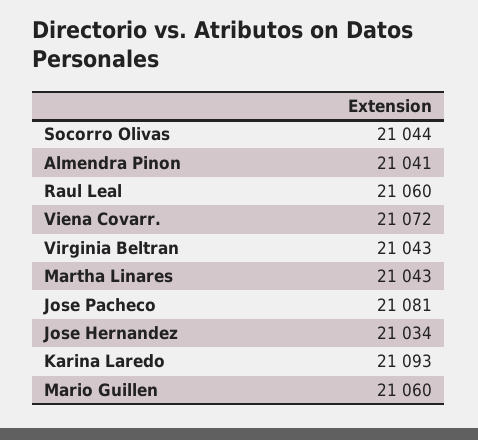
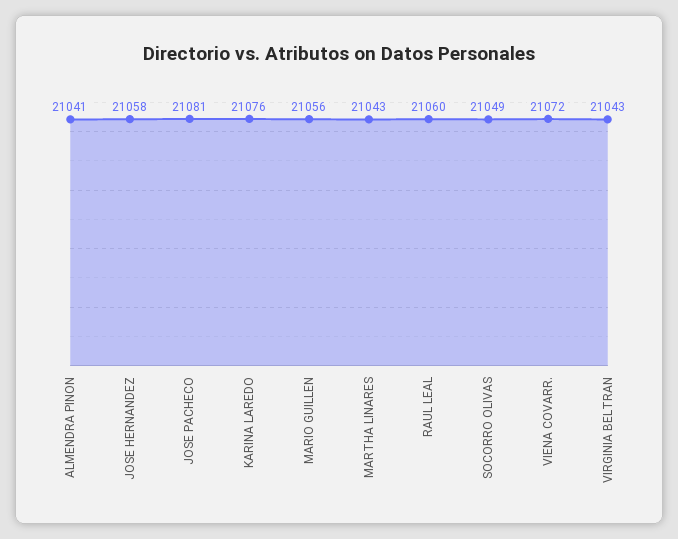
Socorro Olivas: 21044 -> 21049
Jose Hernandez: 21034 -> 21058
Karina Laredo: 21093 -> 21076
Mario Guillen: 21060 -> 21056

